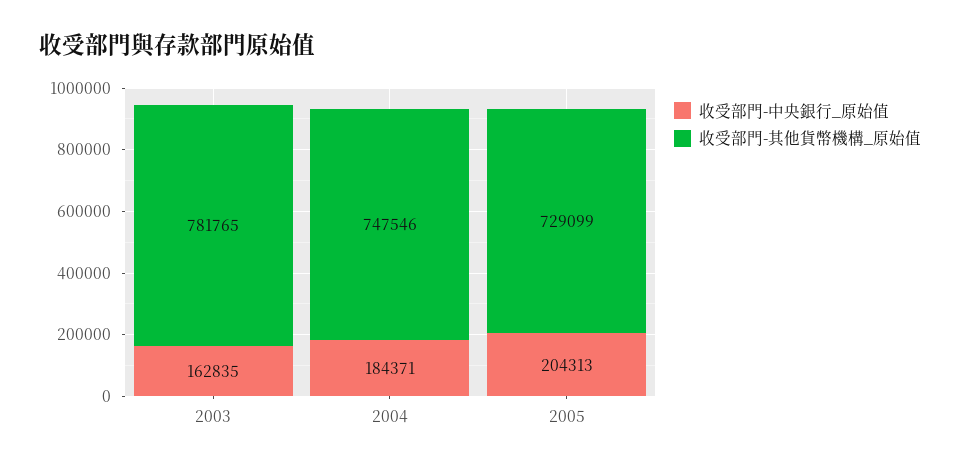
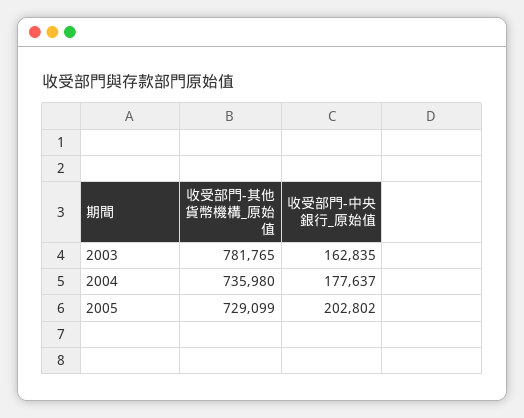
收受部門-中央銀行_原始值, 2004: 184371 -> 177637
收受部門-其他貨幣機構_原始值, 2004: 747546 -> 735980
收受部門-中央銀行_原始值, 2005: 204313 -> 202802

